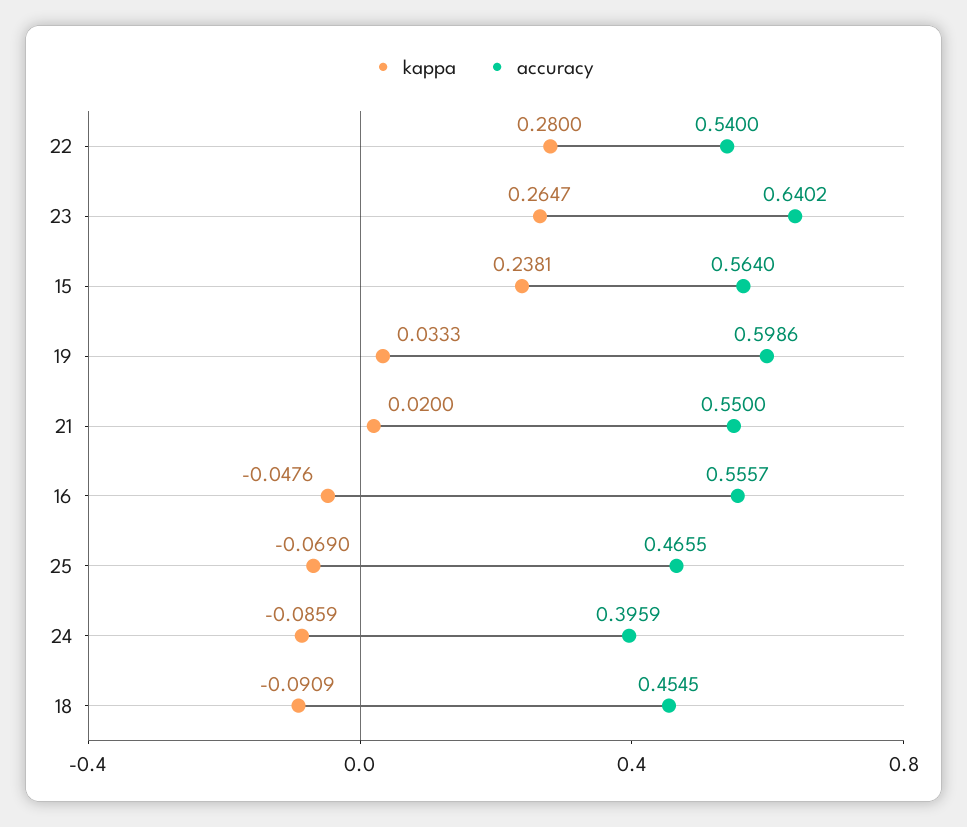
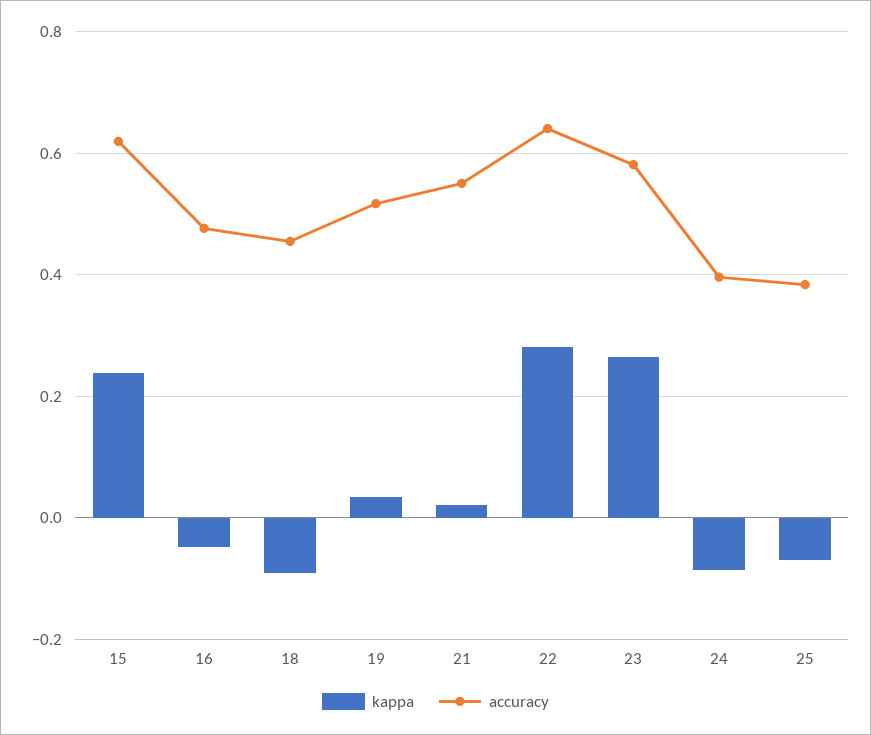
accuracy, 22: 0.54 -> 0.64
accuracy, 23: 0.6402 -> 0.58
accuracy, 15: 0.564 -> 0.62
accuracy, 19: 0.5986 -> 0.52
accuracy, 16: 0.5557 -> 0.48
accuracy, 25: 0.4655 -> 0.38

